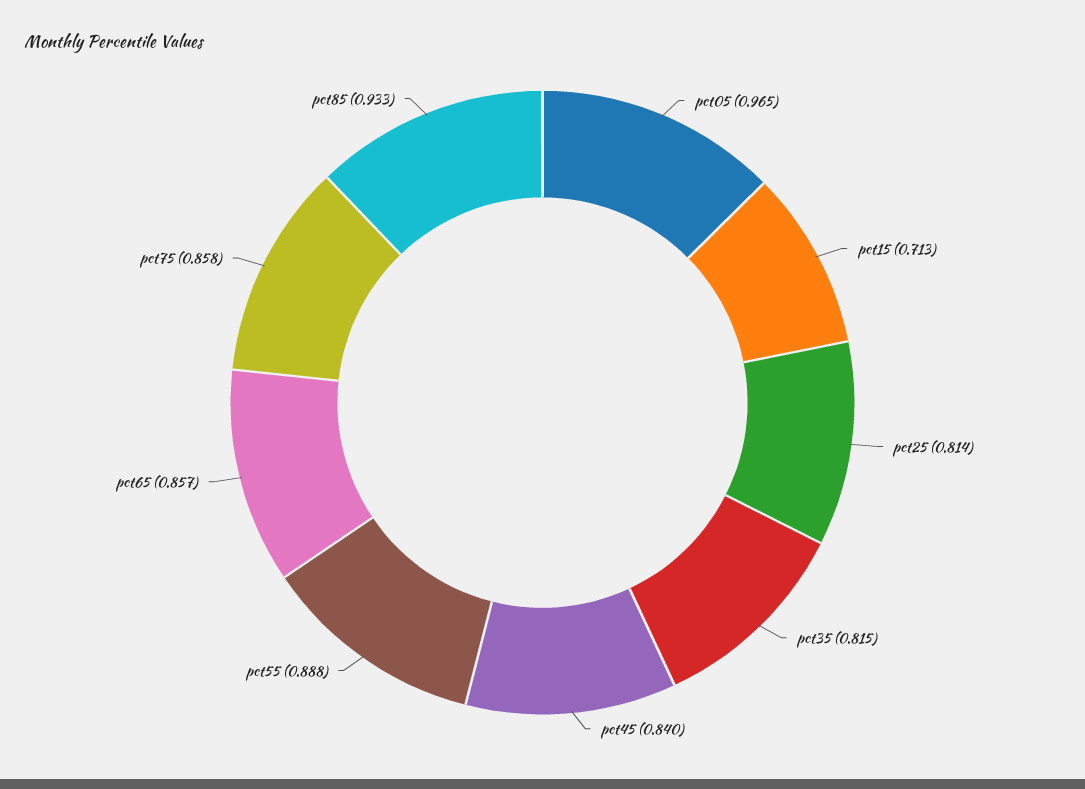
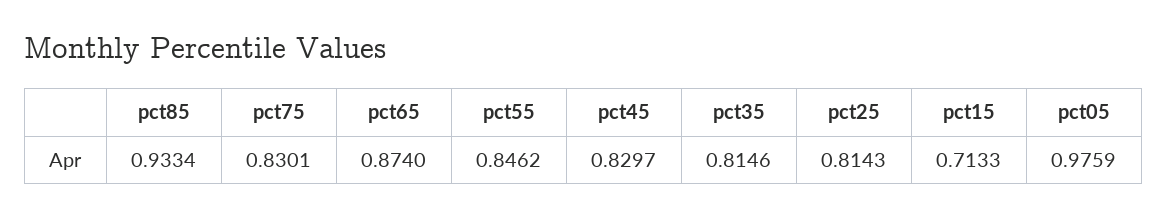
pct05: 0.965 -> 0.9759
pct45: 0.84 -> 0.8297
pct55: 0.888 -> 0.8462
pct65: 0.857 -> 0.874
pct75: 0.858 -> 0.8301

